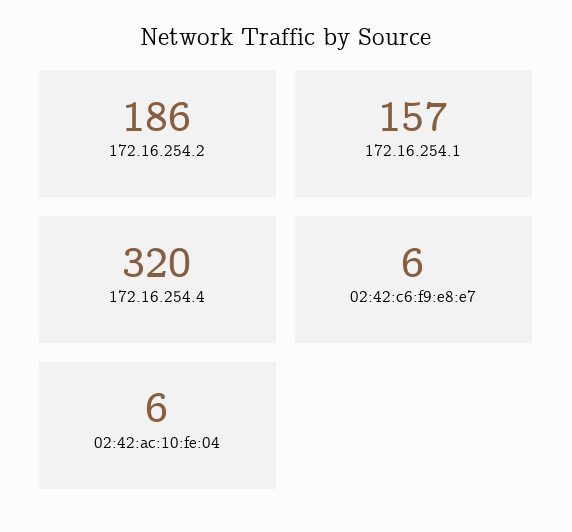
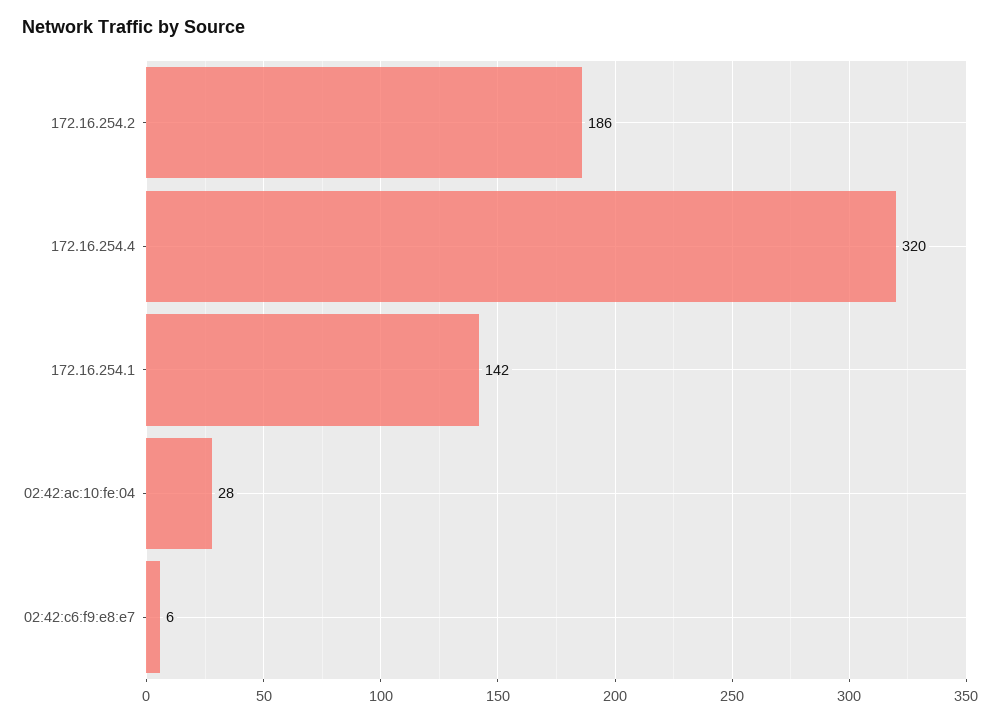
172.16.254.1: 157 -> 142
02:42:ac:10:fe:04: 6 -> 28

